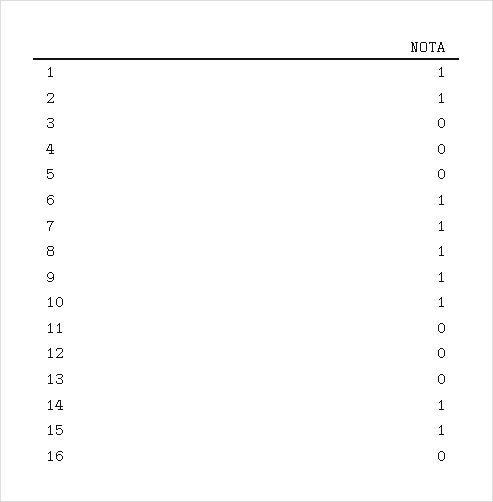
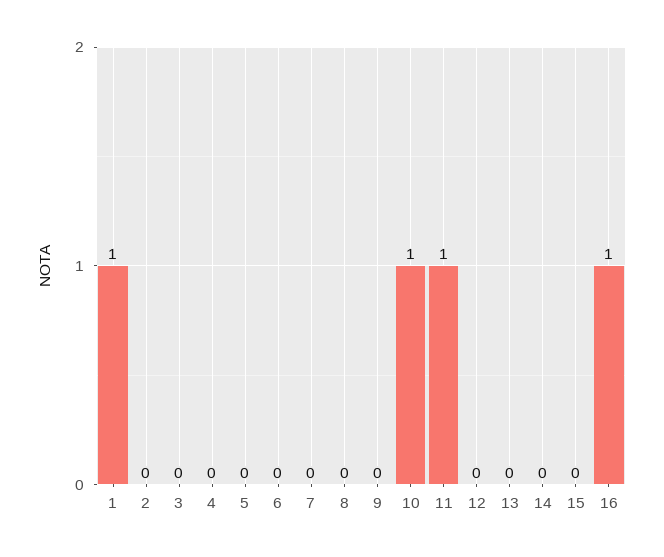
2: 1 -> 0
6: 1 -> 0
7: 1 -> 0
8: 1 -> 0
9: 1 -> 0
11: 0 -> 1
14: 1 -> 0
15: 1 -> 0
16: 0 -> 1

